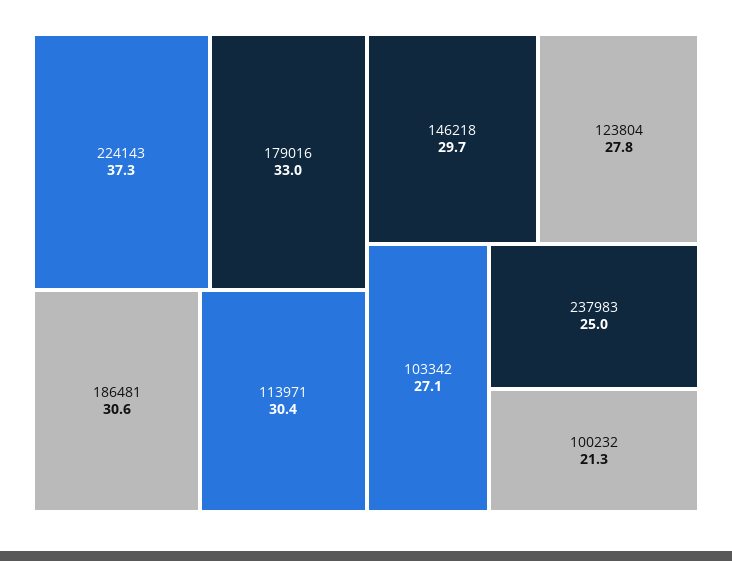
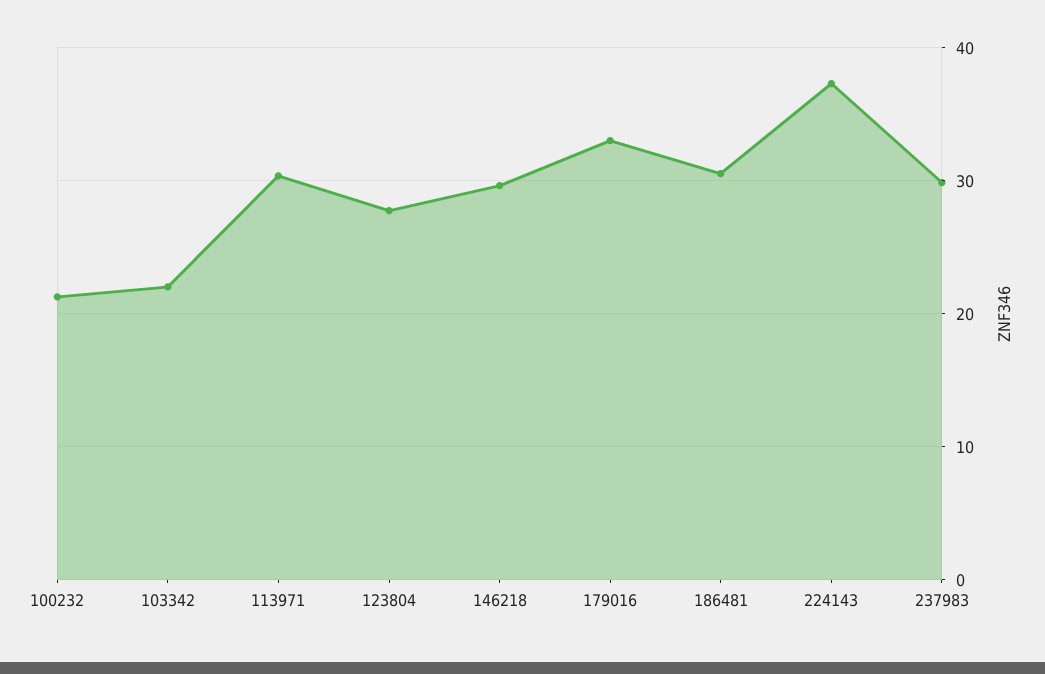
103342: 27.1 -> 22
237983: 25 -> 30

